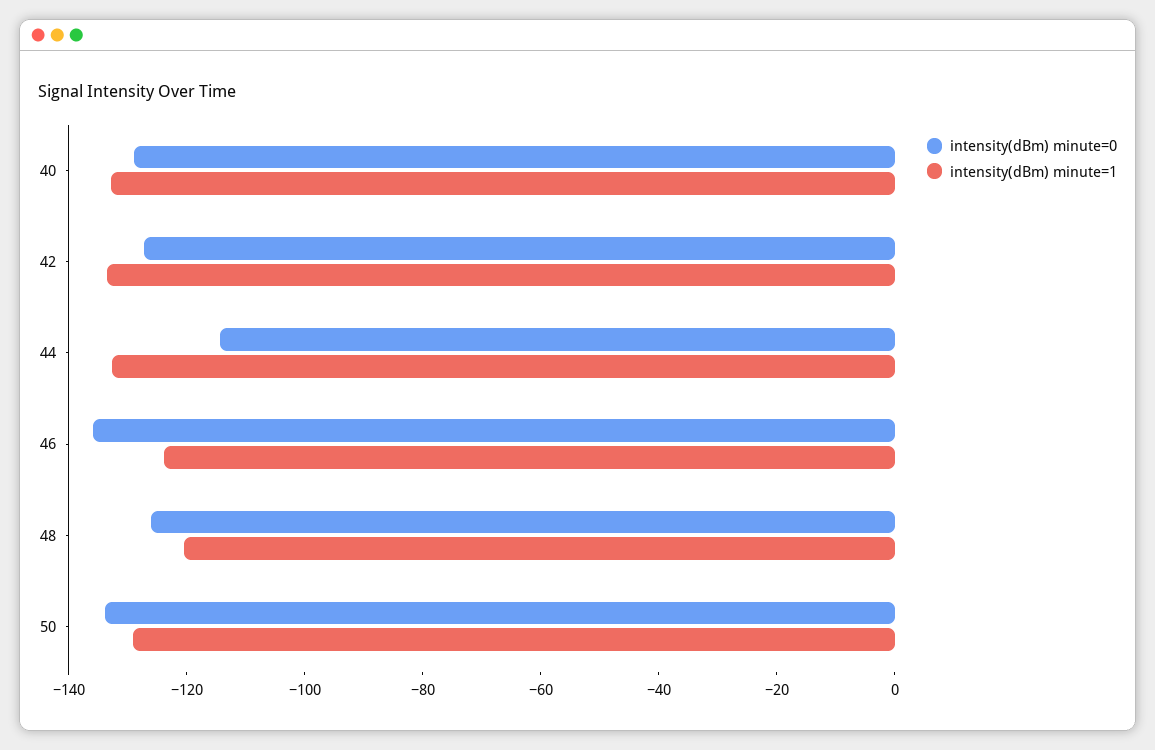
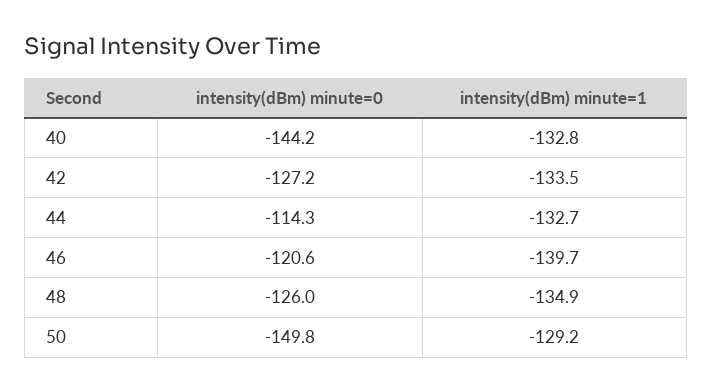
intensity(dBm) minute=0, 40: -130 -> -144.2
intensity(dBm) minute=0, 46: -135 -> -120.6
intensity(dBm) minute=1, 46: -125 -> -139.7
intensity(dBm) minute=1, 48: -120 -> -134.9
intensity(dBm) minute=0, 50: -135 -> -149.8

